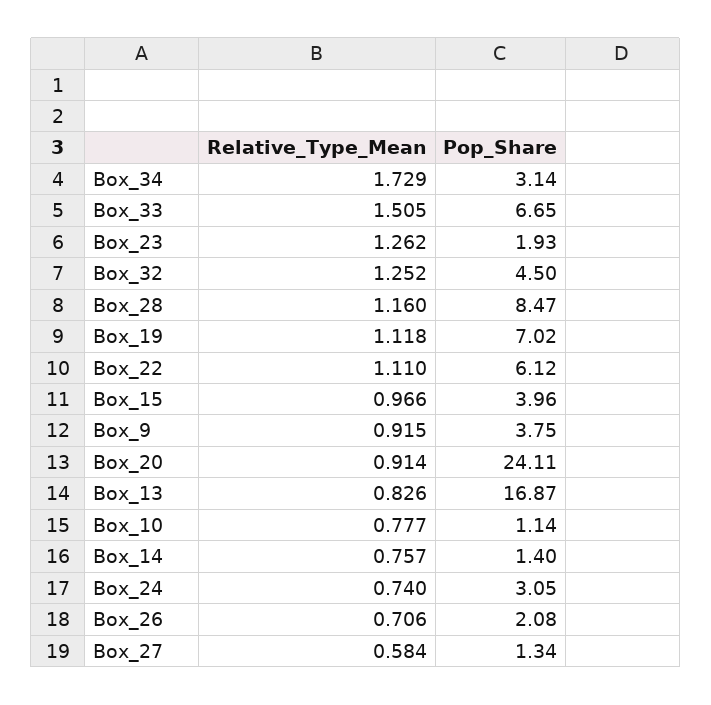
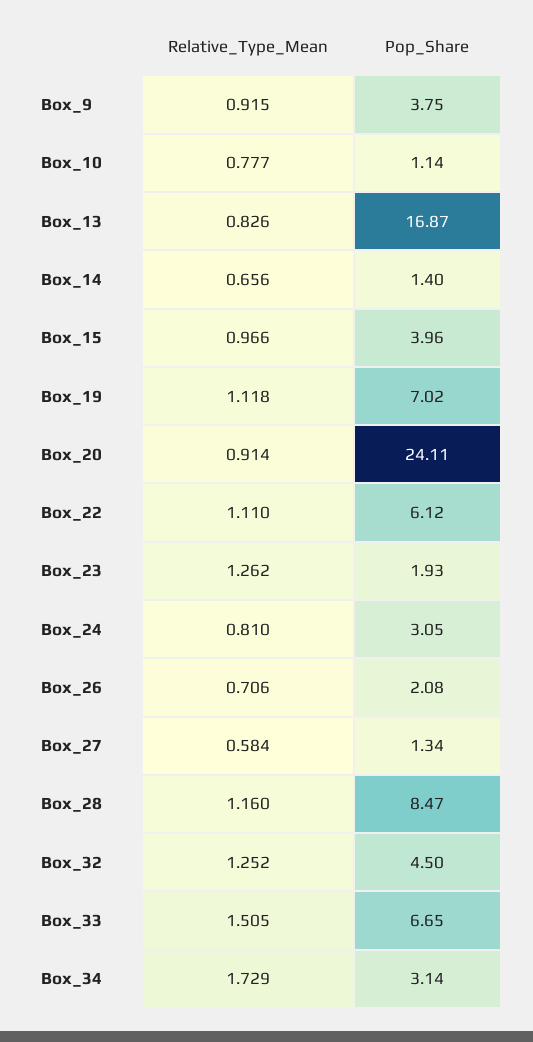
Relative_Type_Mean, Box_14: 0.757 -> 0.656
Relative_Type_Mean, Box_24: 0.74 -> 0.81

